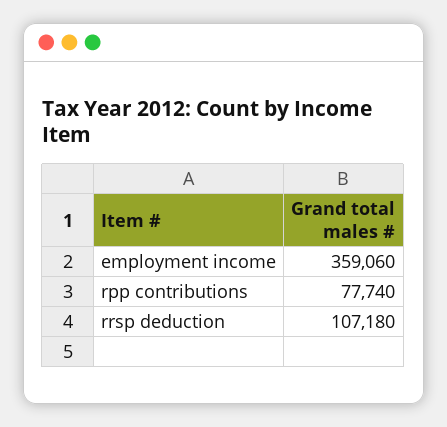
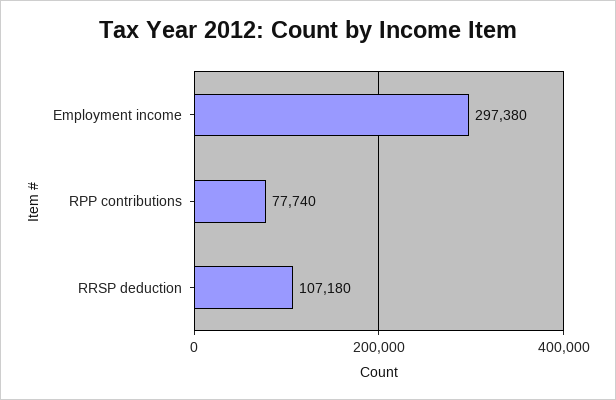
employment income: 359060 -> 297380

